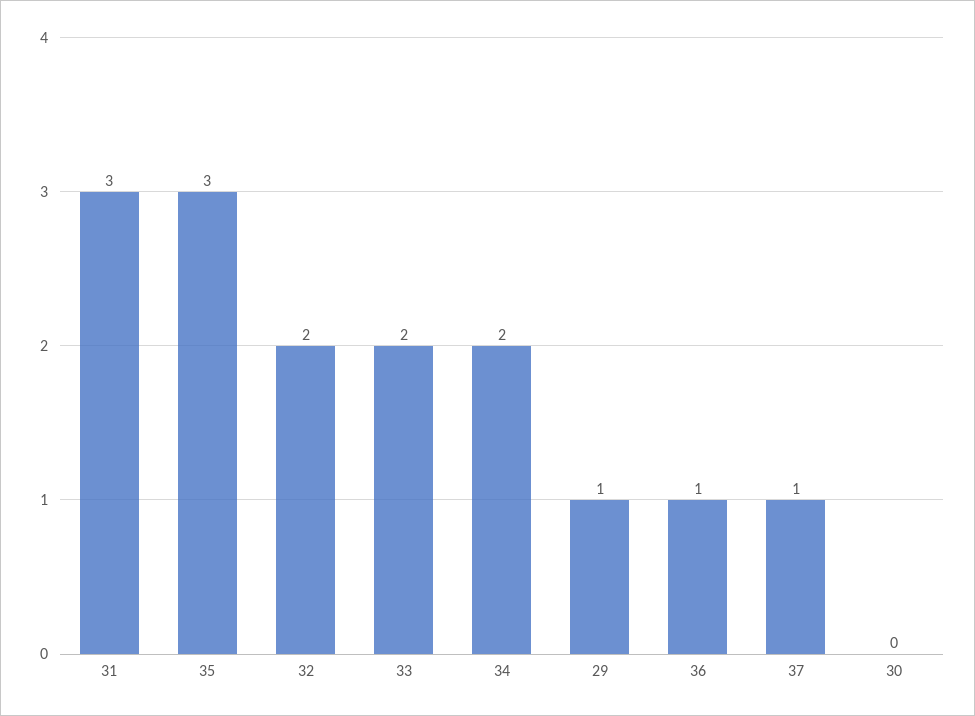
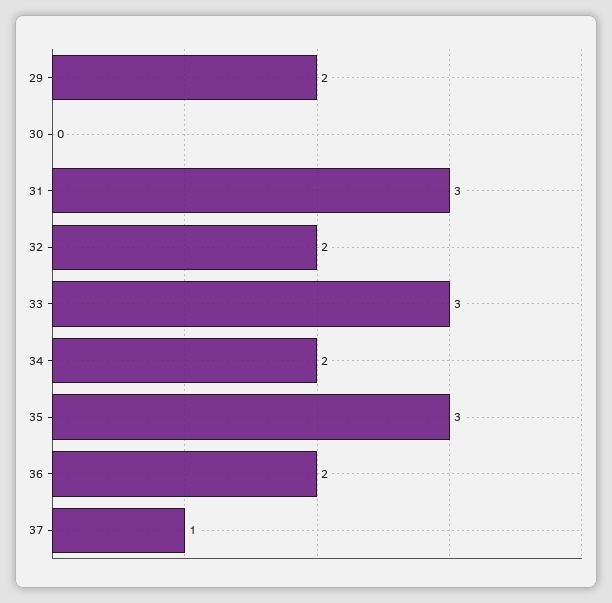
33: 2 -> 3
29: 1 -> 2
36: 1 -> 2

